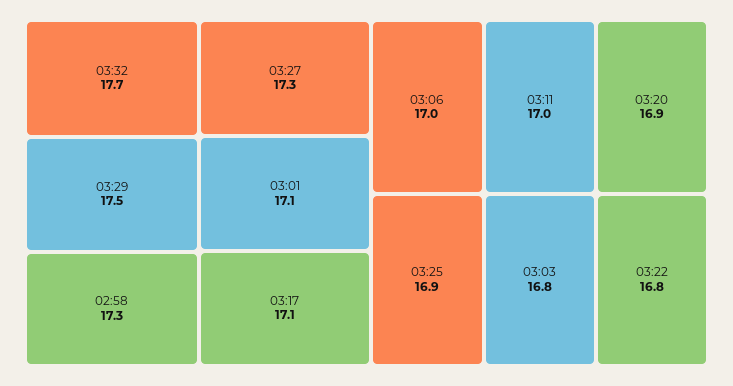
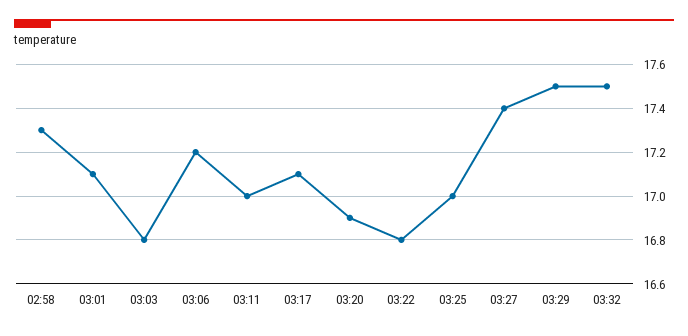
03:32: 17.7 -> 17.5
03:27: 17.3 -> 17.4
03:06: 17 -> 17.2
03:25: 16.9 -> 17

